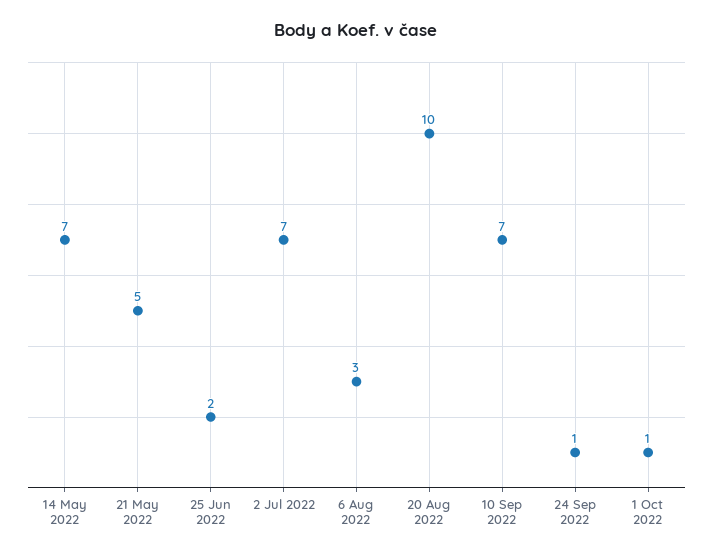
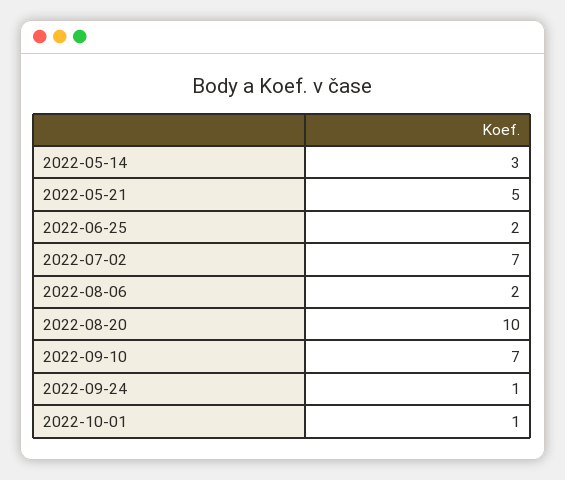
14 May 2022: 7 -> 3
6 Aug 2022: 3 -> 2

